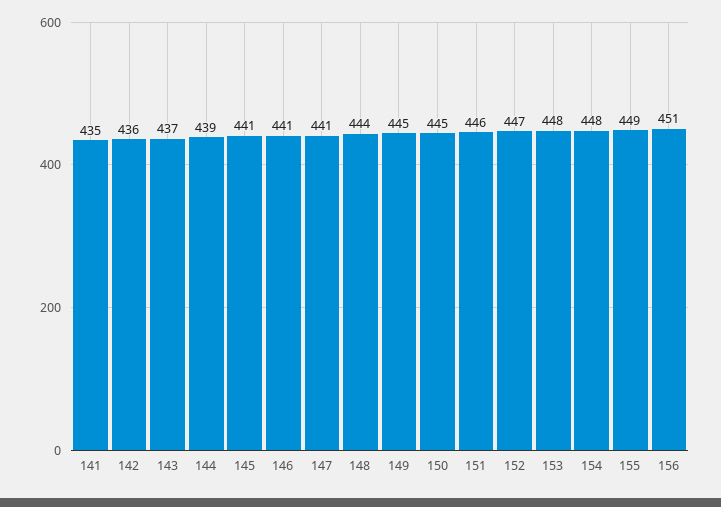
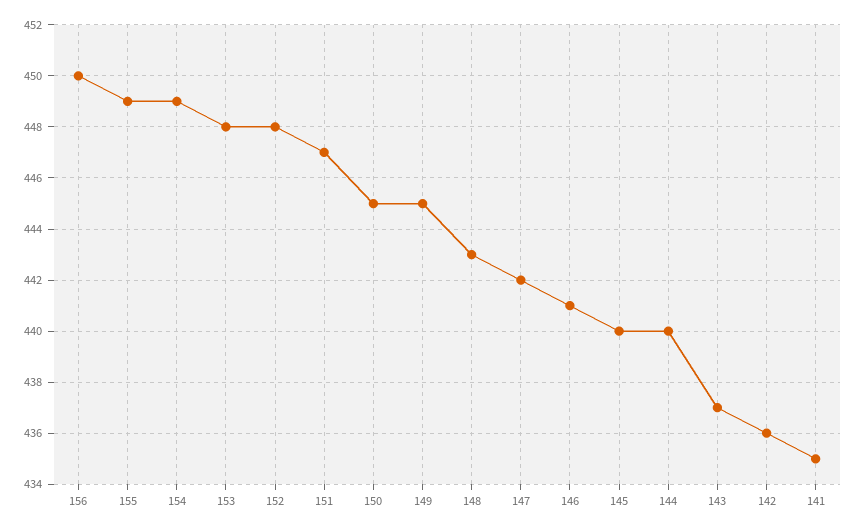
144: 439 -> 440
145: 441 -> 440
147: 441 -> 442
148: 444 -> 443
151: 446 -> 447
152: 447 -> 448
154: 448 -> 449
156: 451 -> 450

